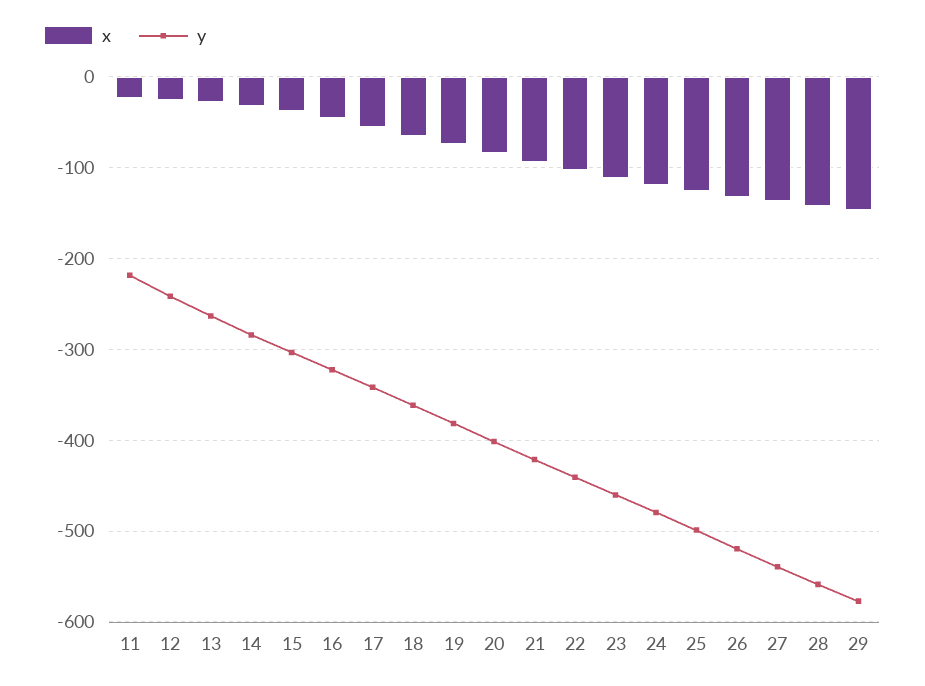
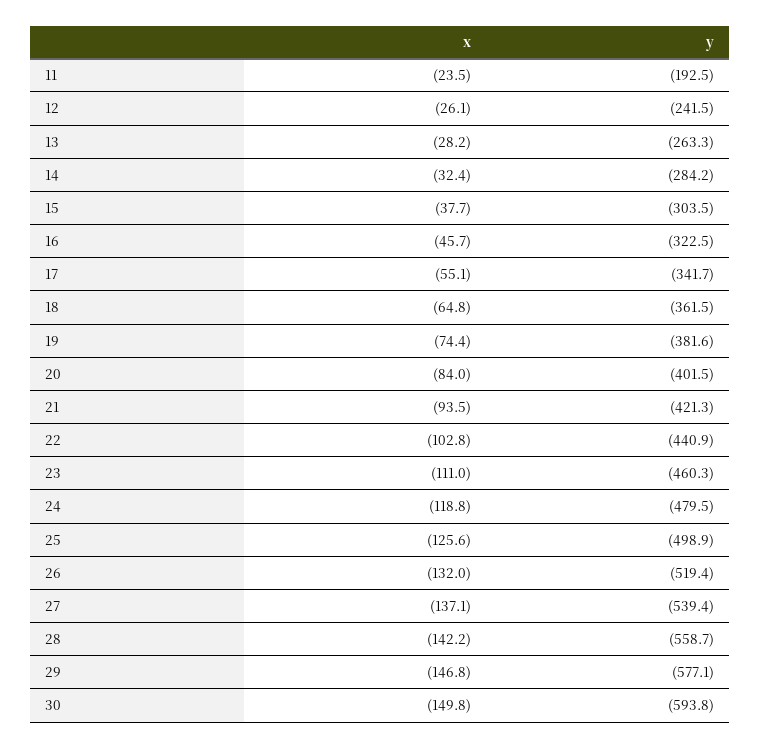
y, 11: -220 -> -192.5
x, 30: none -> -149.8
y, 30: none -> -593.8

